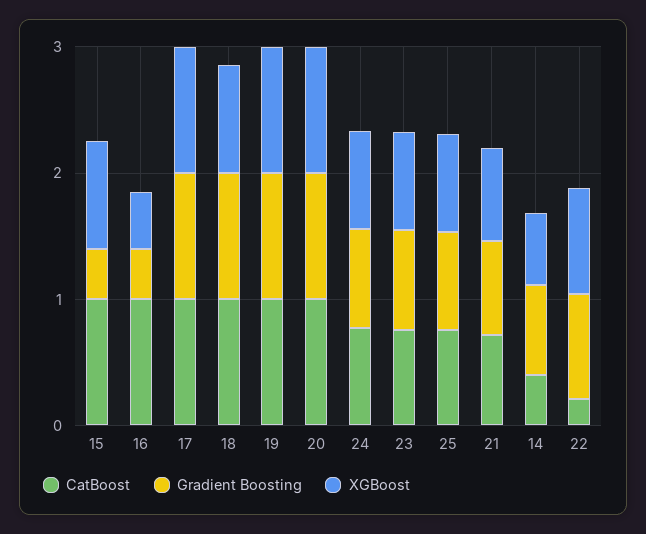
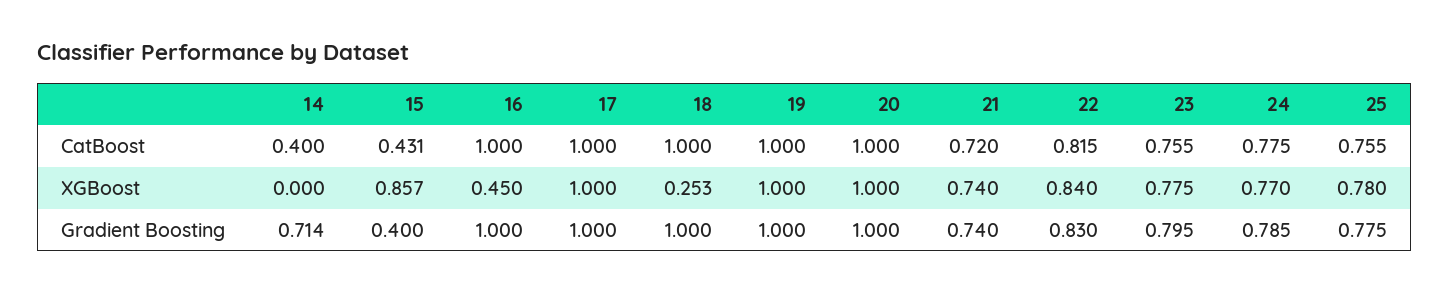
CatBoost, 15: 1 -> 0.431
Gradient Boosting, 16: 0.4 -> 1
XGBoost, 18: 0.8 -> 0.253
XGBoost, 14: 0.6 -> 0
CatBoost, 22: 0.2 -> 0.815

